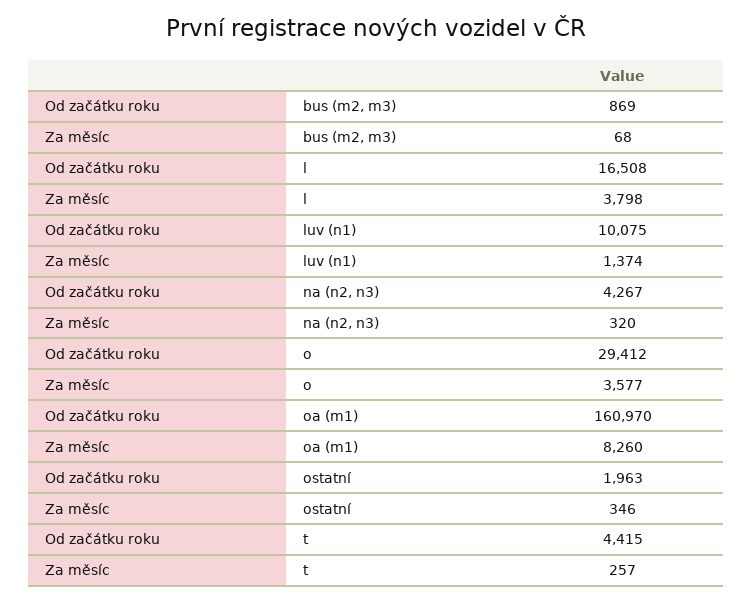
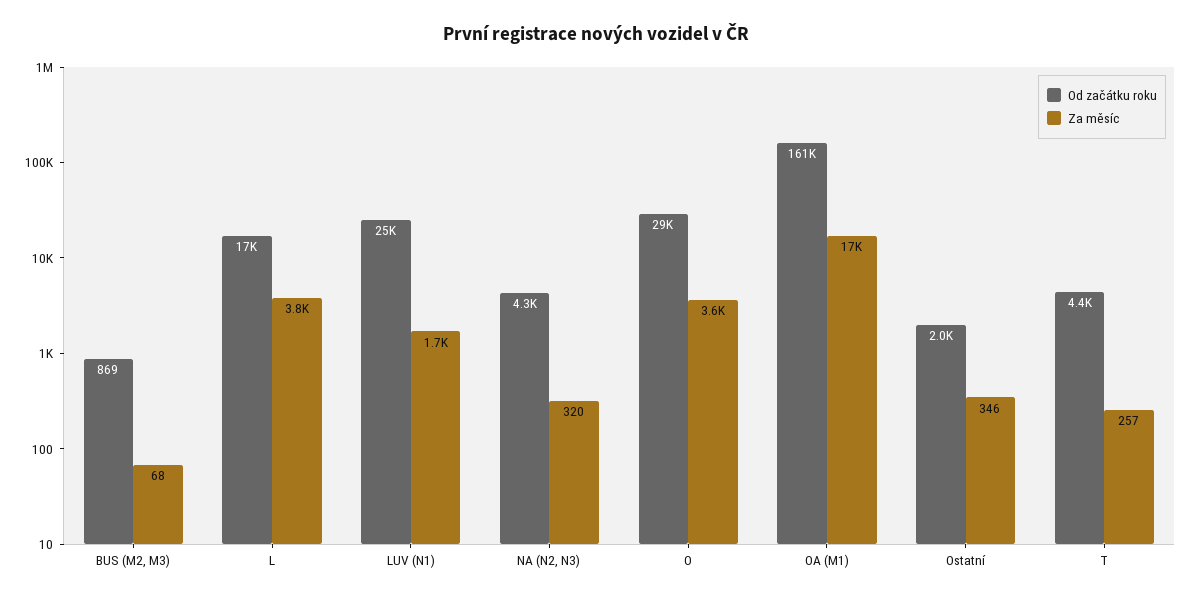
Od začátku roku, luv (n1): 10075 -> 25000
Za měsíc, luv (n1): 1374 -> 1700
Za měsíc, oa (m1): 8260 -> 17000

